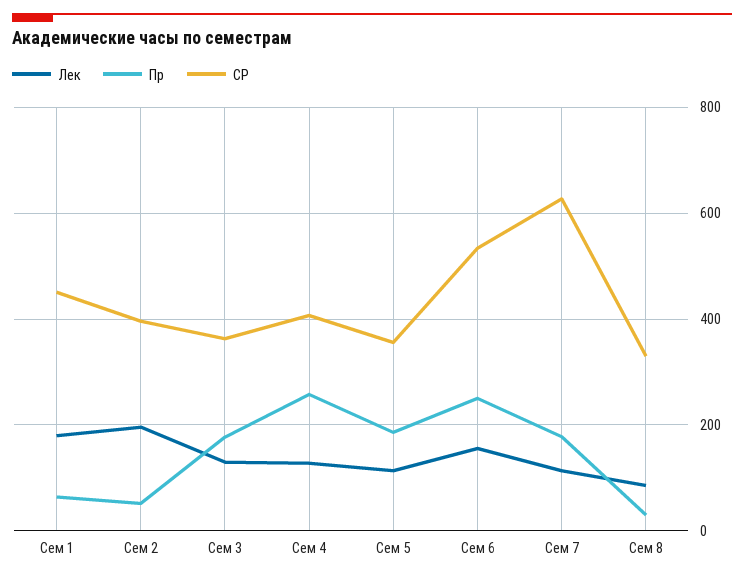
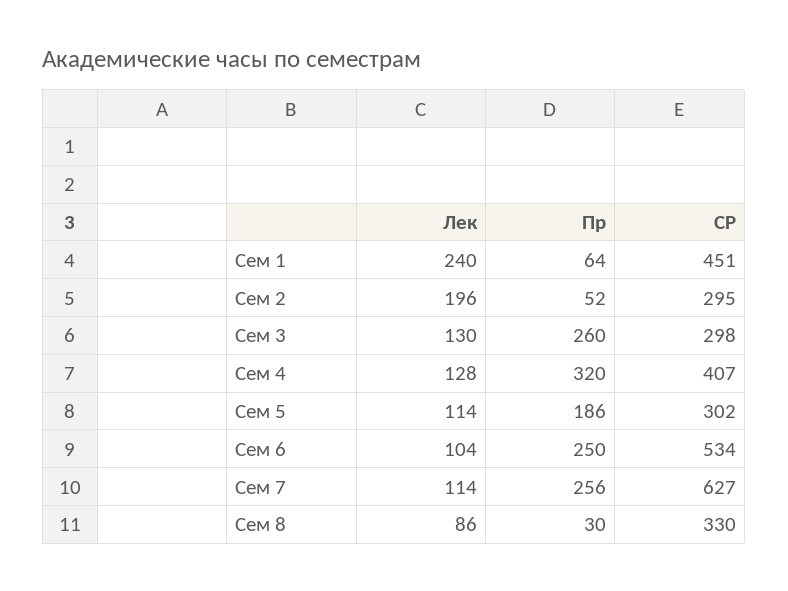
Лек, Сем 1: 180 -> 240
СР, Сем 2: 400 -> 295
Пр, Сем 3: 180 -> 260
СР, Сем 3: 360 -> 298
Пр, Сем 4: 260 -> 320
СР, Сем 5: 360 -> 302
Лек, Сем 6: 160 -> 104
Пр, Сем 7: 180 -> 256

